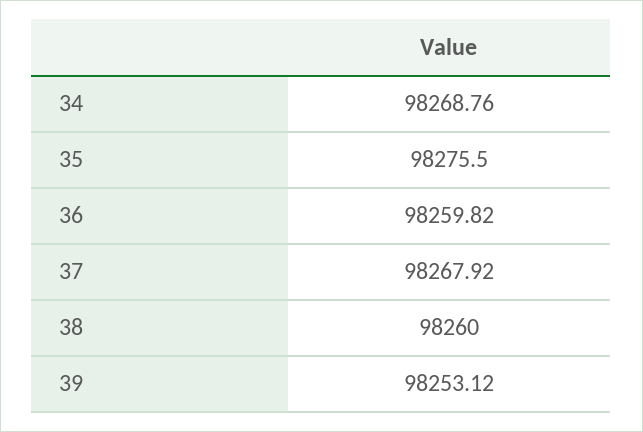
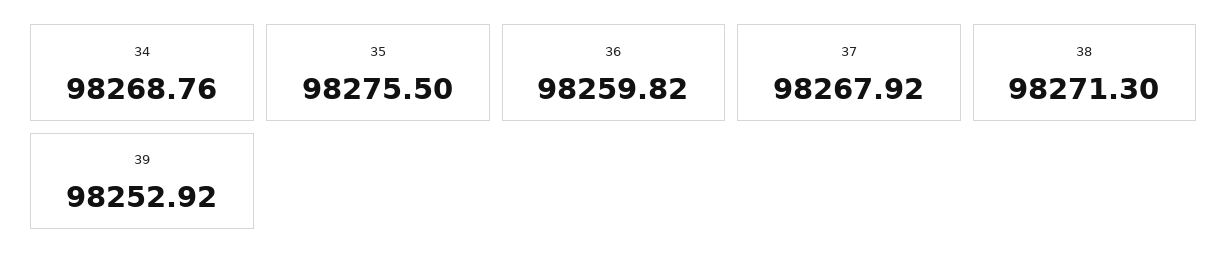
38: 98260 -> 98271.3
39: 98253.12 -> 98252.92

